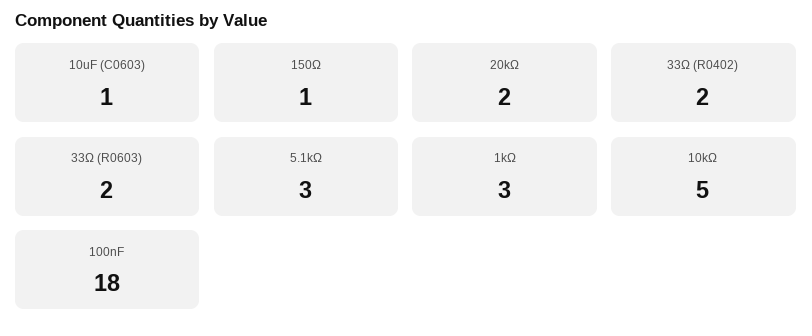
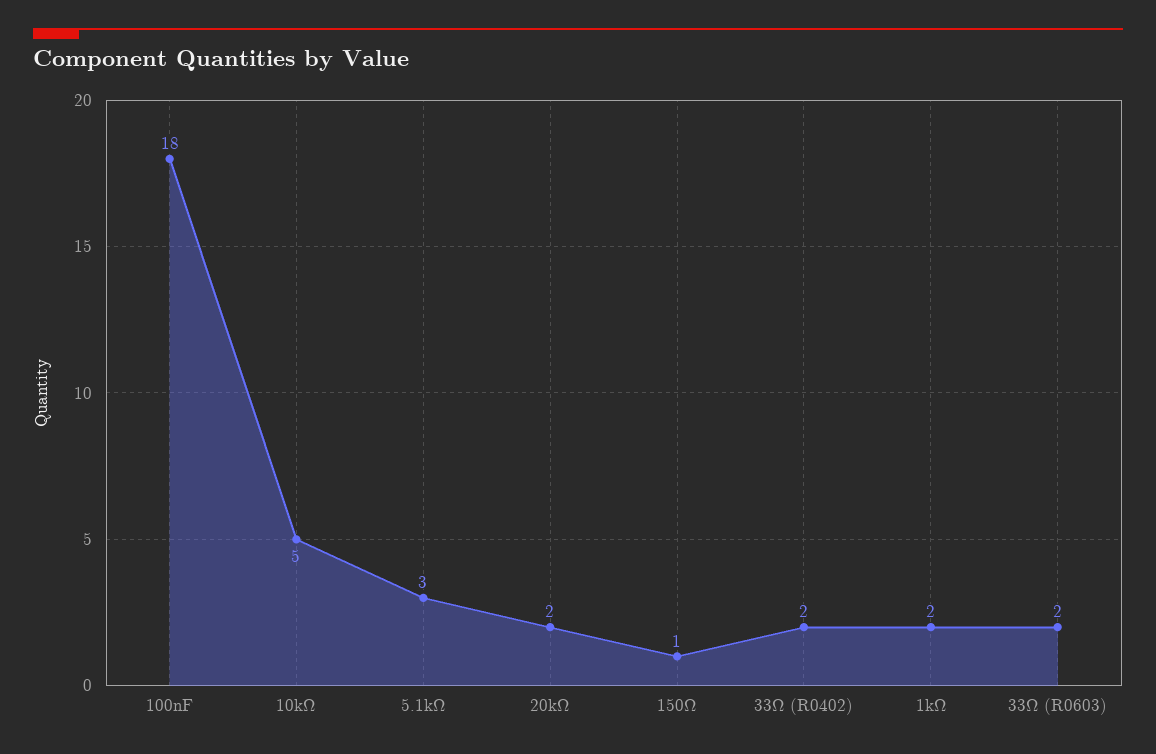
10uF (C0603): 1 -> none
1kΩ: 3 -> 2

